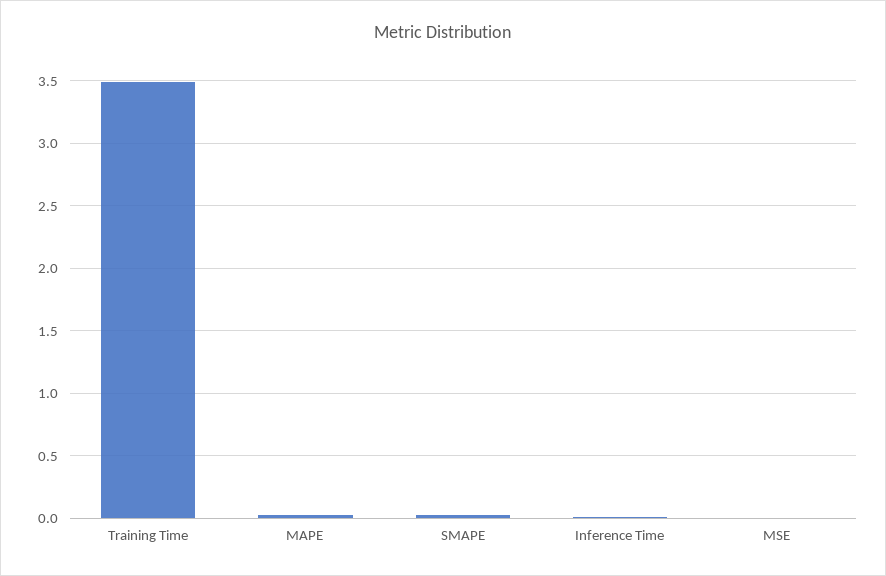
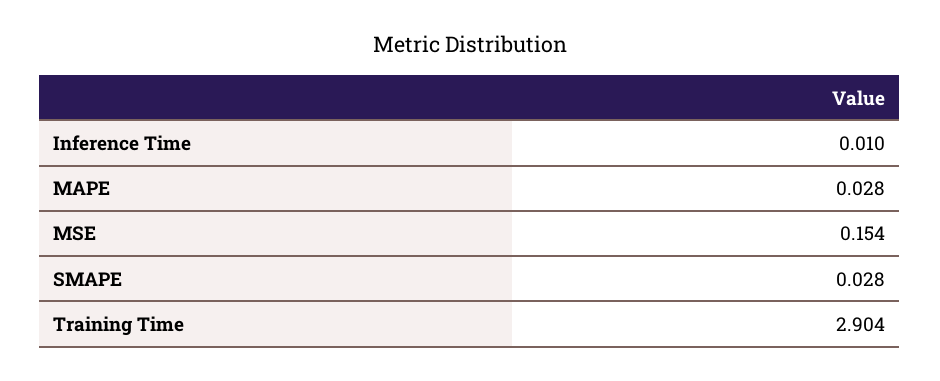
Training Time: 3.5 -> 2.904
MSE: 0 -> 0.154

